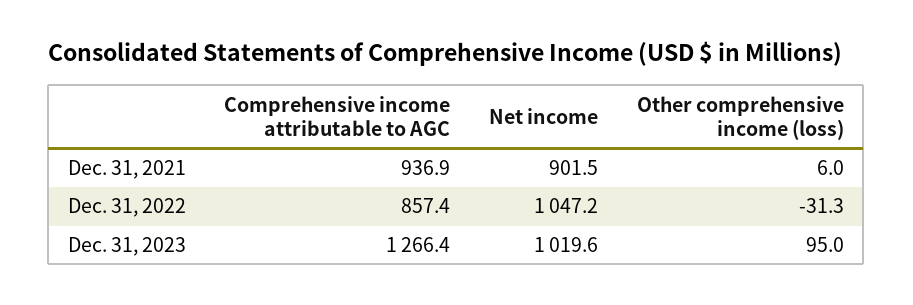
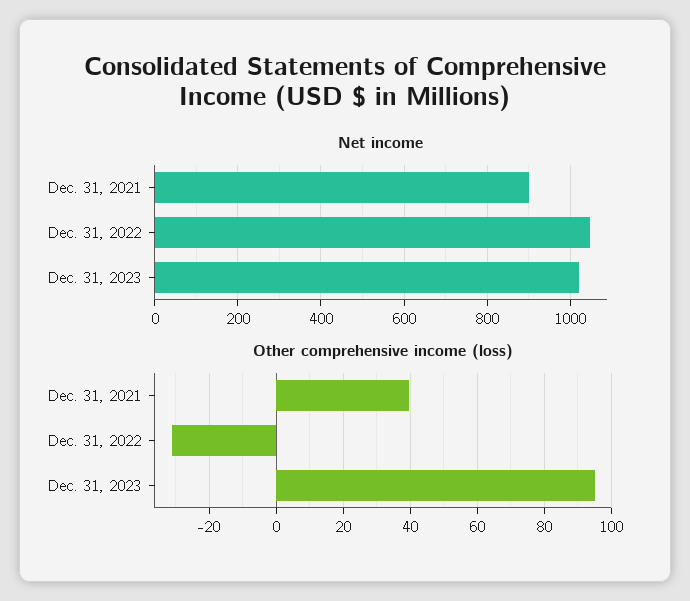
Comprehensive income attributable to AGC, Dec. 31, 2021: 936.9 -> none
Other comprehensive income (loss), Dec. 31, 2021: 6 -> 40
Comprehensive income attributable to AGC, Dec. 31, 2022: 857.4 -> none
Comprehensive income attributable to AGC, Dec. 31, 2023: 1266.4 -> none

